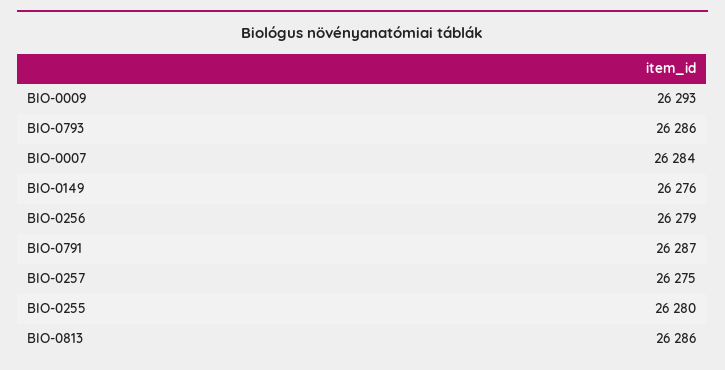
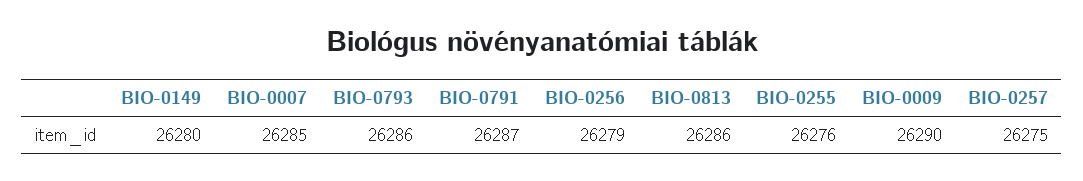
BIO-0009: 26293 -> 26290
BIO-0007: 26284 -> 26285
BIO-0149: 26276 -> 26280
BIO-0255: 26280 -> 26276

